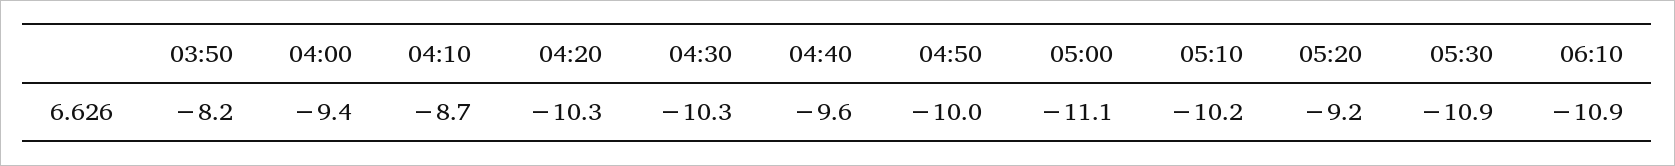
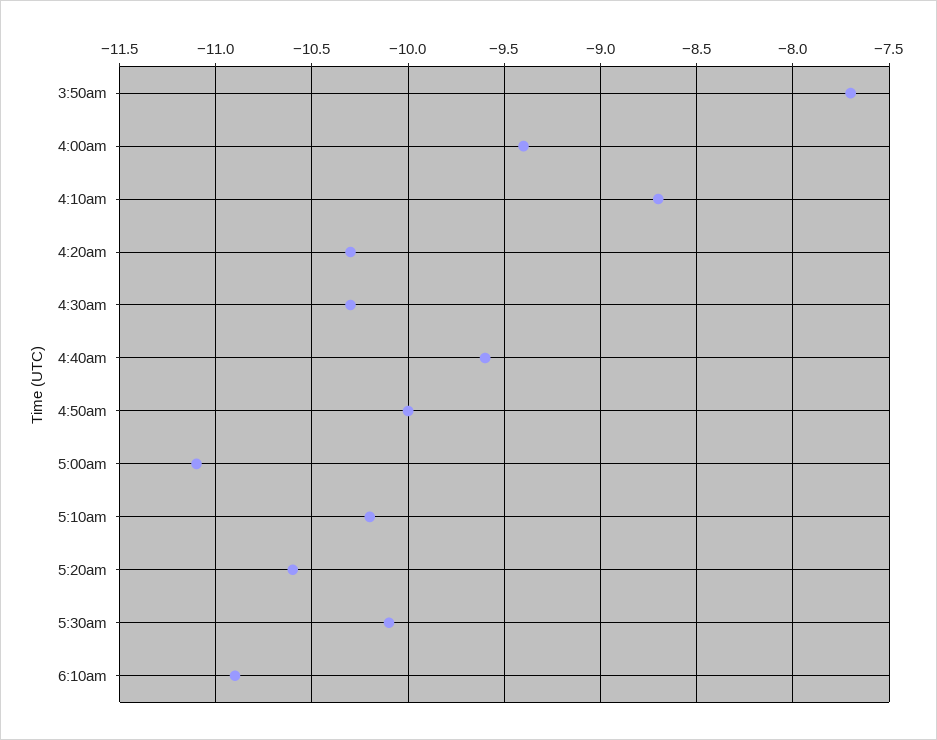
03:50: -8.2 -> -7.7
05:20: -9.2 -> -10.6
05:30: -10.9 -> -10.1

